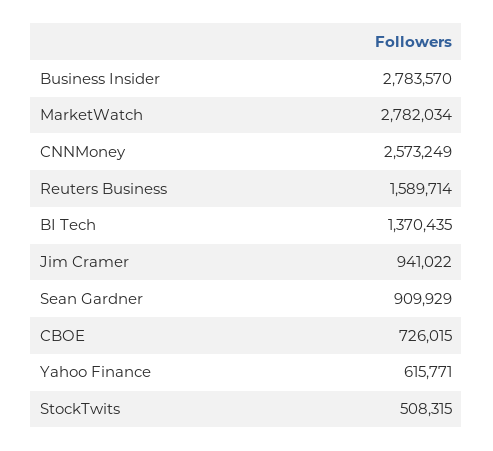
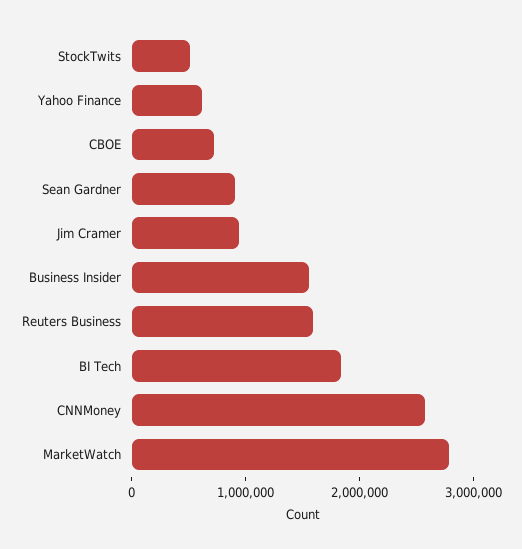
Business Insider: 2783570 -> 1600000
BI Tech: 1370435 -> 1800000

